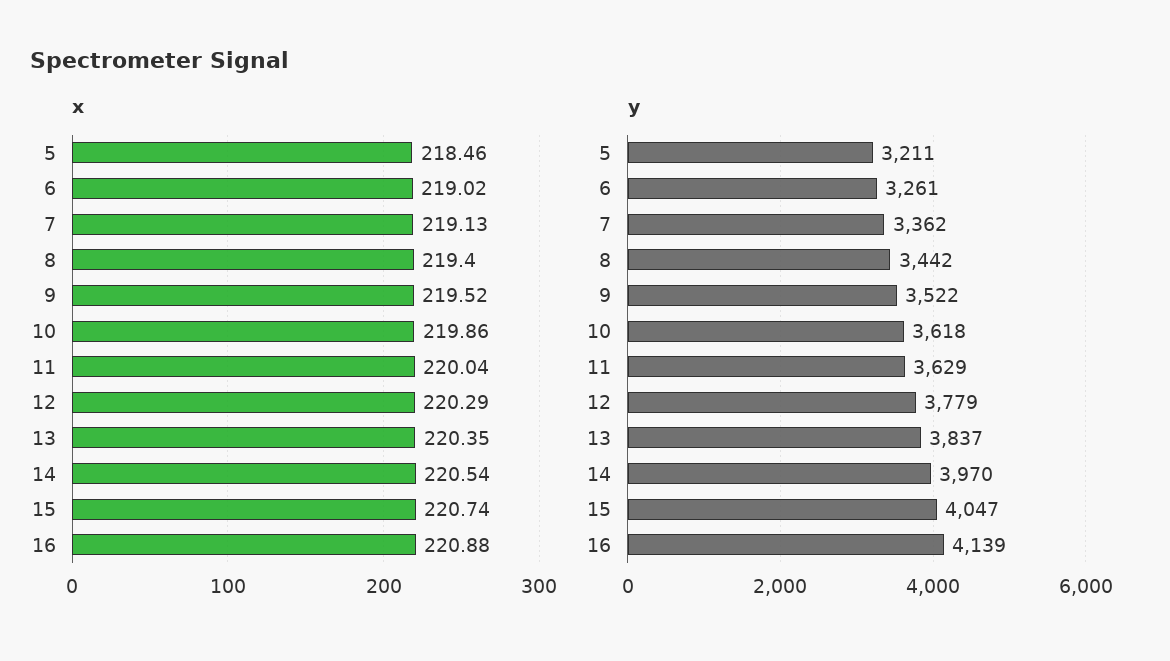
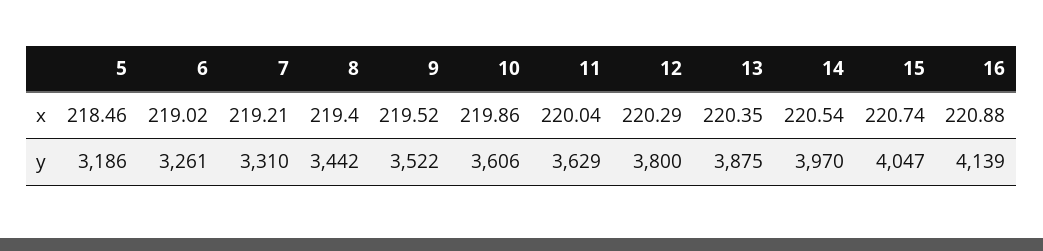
x, 7: 219.13 -> 219.21
y, 5: 3211 -> 3186
y, 7: 3362 -> 3310
y, 10: 3618 -> 3606
y, 12: 3779 -> 3800
y, 13: 3837 -> 3875

